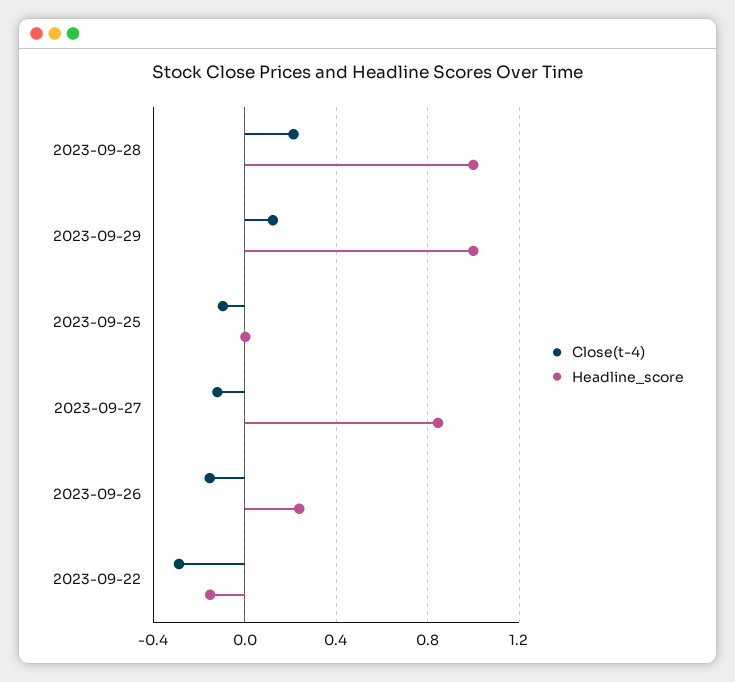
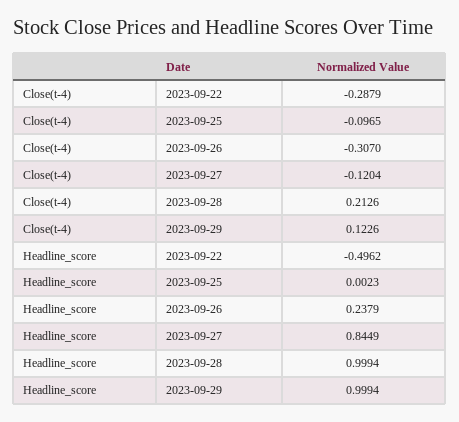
Close(t-4), 2023-09-26: -0.15 -> -0.307
Headline_score, 2023-09-22: -0.15 -> -0.4962

